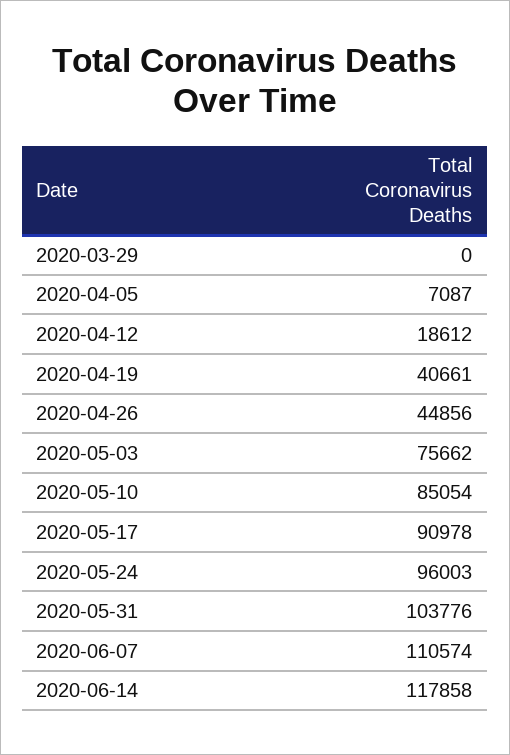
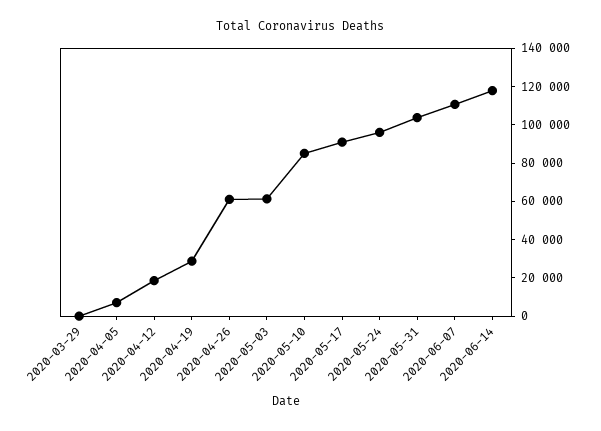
2020-04-19: 40661 -> 30000
2020-04-26: 44856 -> 60000
2020-05-03: 75662 -> 60000

